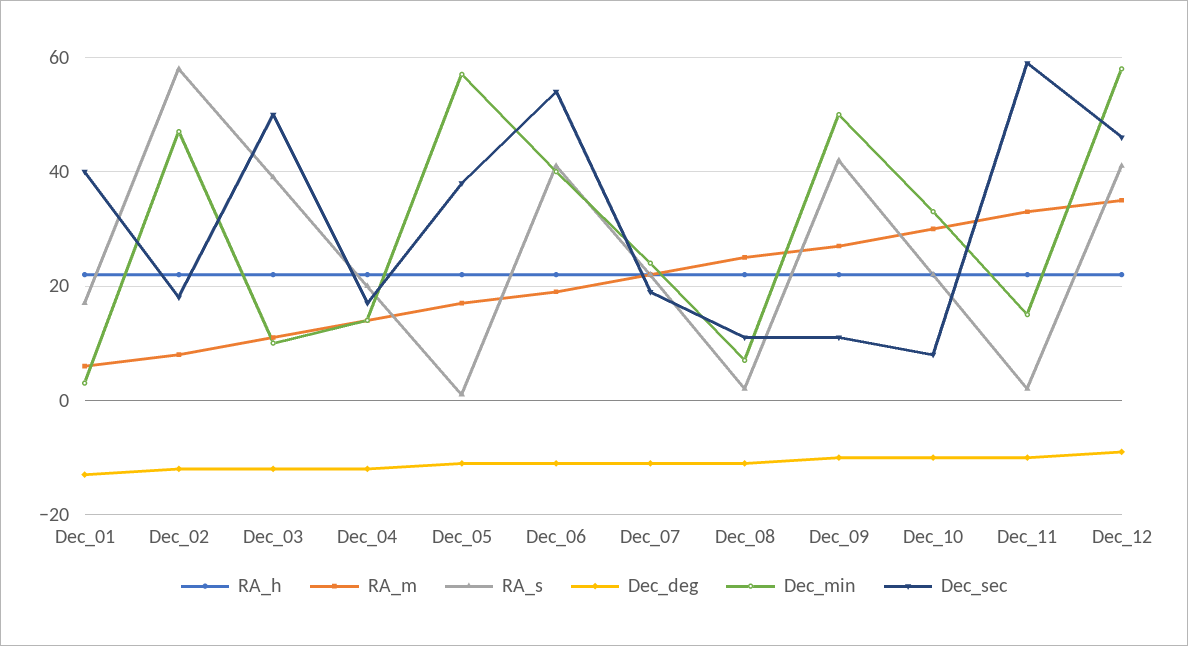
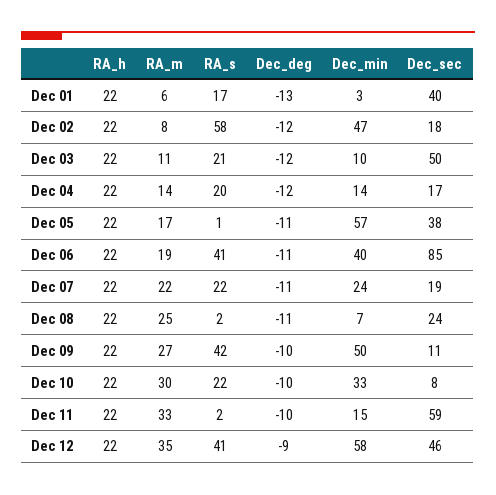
RA_s, Dec_03: 40 -> 21
Dec_sec, Dec_06: 55 -> 85
Dec_sec, Dec_08: 10 -> 24

